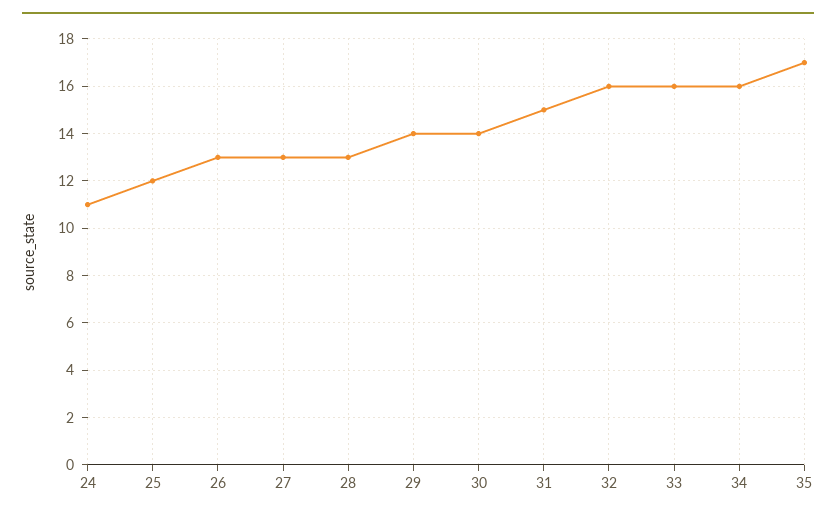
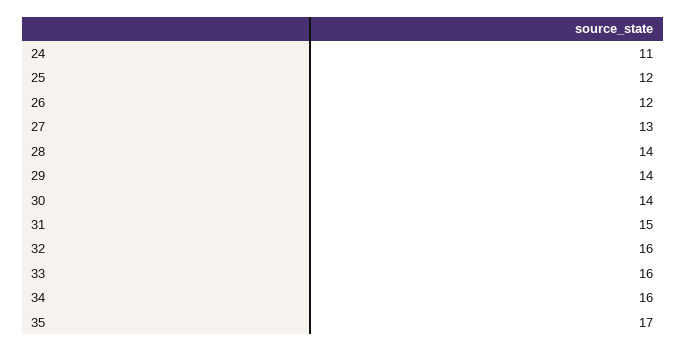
26: 13 -> 12
28: 13 -> 14

